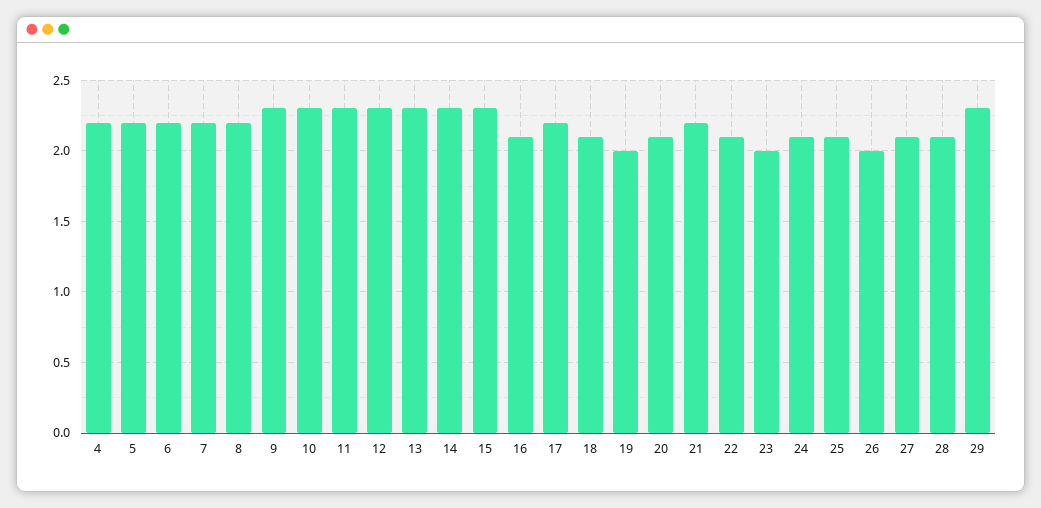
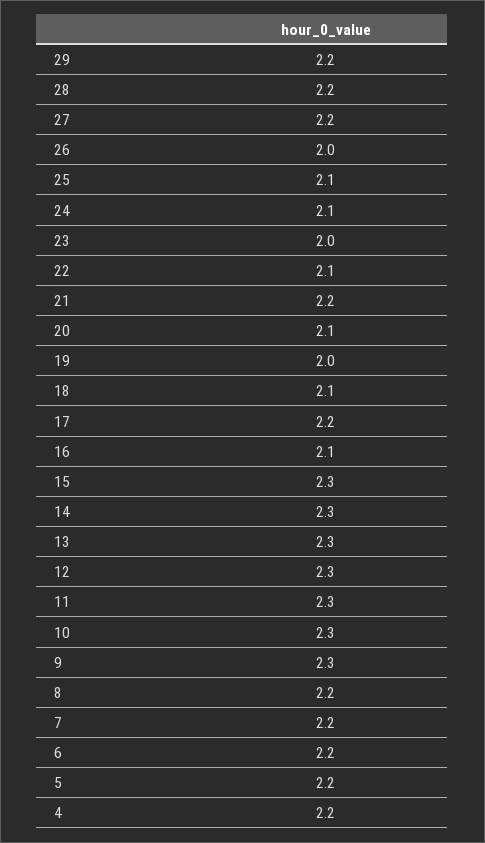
27: 2.1 -> 2.2
28: 2.1 -> 2.2
29: 2.3 -> 2.2

